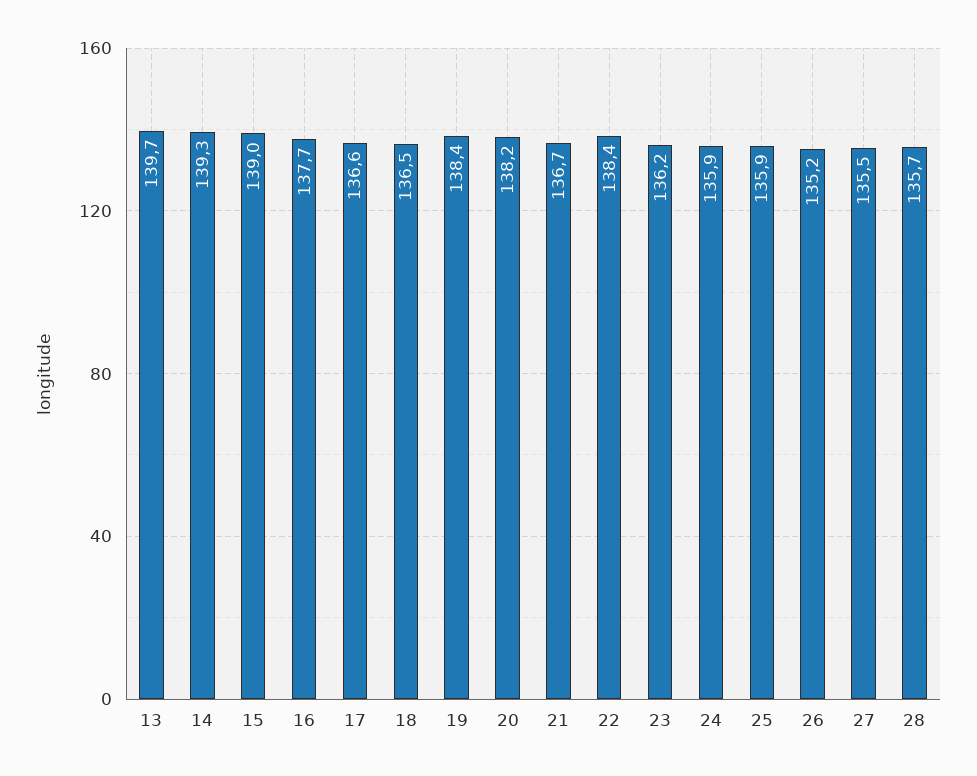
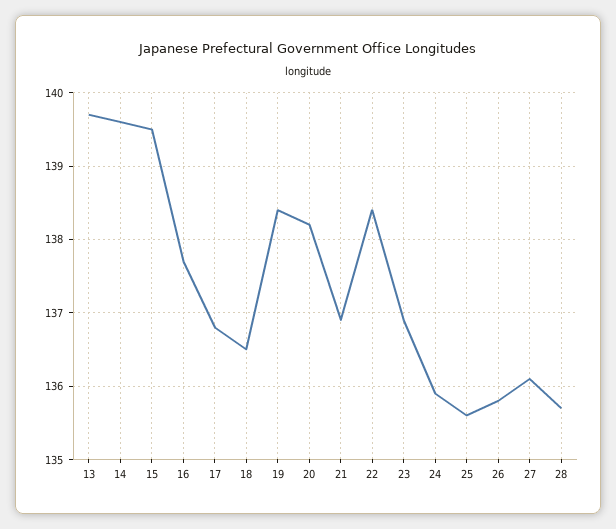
14: 139.3 -> 139.6
15: 139 -> 139.5
17: 136.6 -> 136.8
21: 136.7 -> 136.9
23: 136.2 -> 136.9
25: 135.9 -> 135.6
26: 135.2 -> 135.8
27: 135.5 -> 136.1

